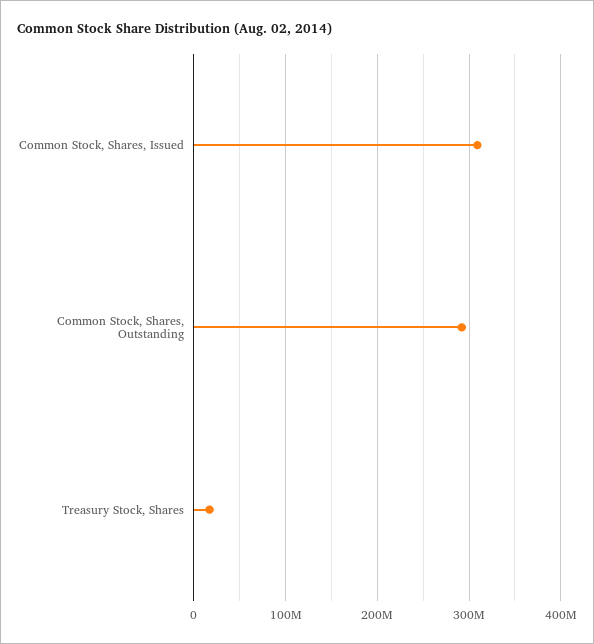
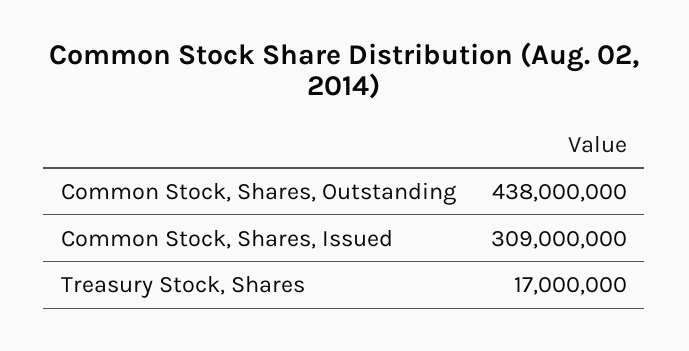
Common Stock, Shares, Outstanding: 290000000 -> 438000000

